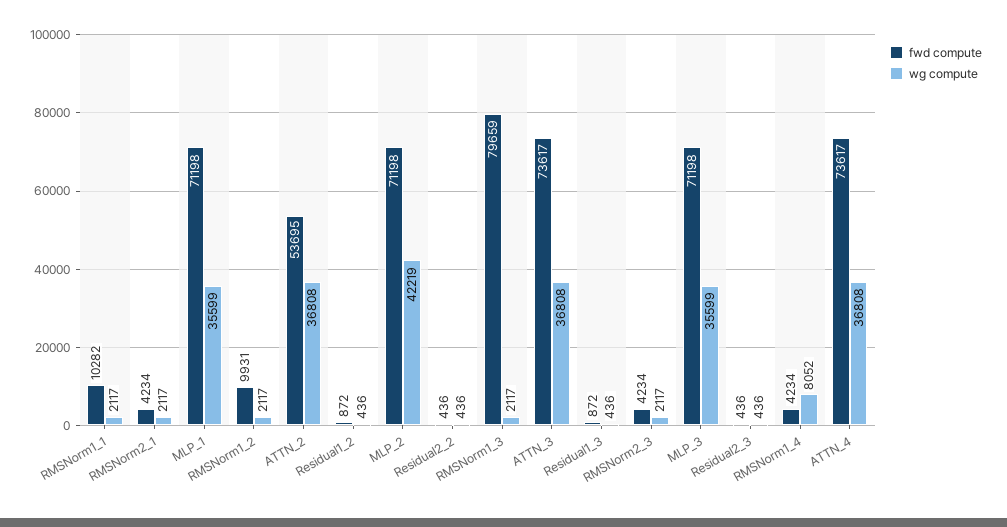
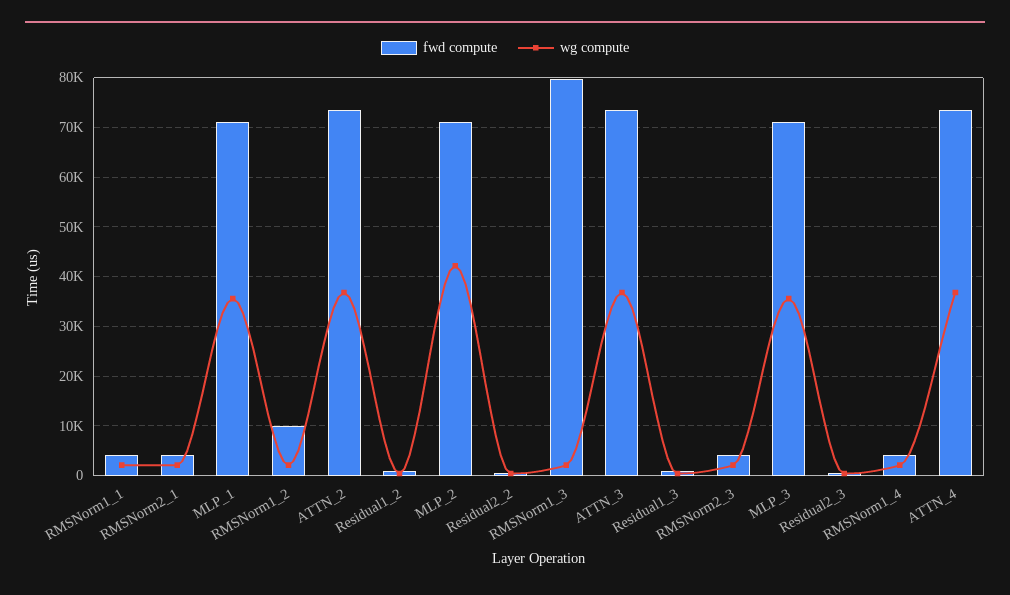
fwd compute, RMSNorm1_1: 10282 -> 4000
fwd compute, ATTN_2: 53695 -> 74000
wg compute, RMSNorm1_4: 8052 -> 2000

